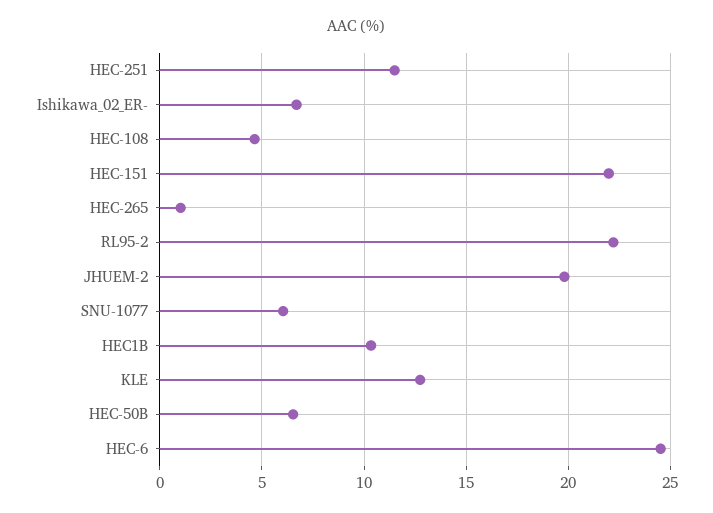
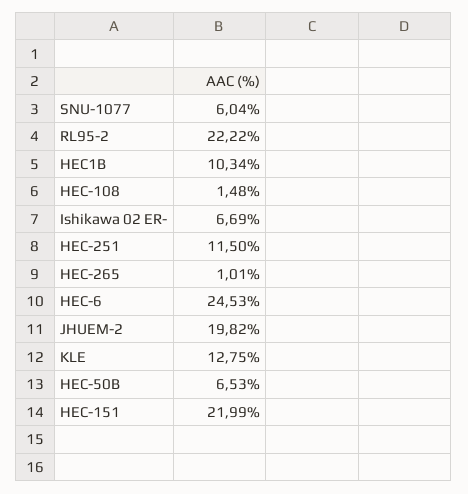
HEC-108: 4.5 -> 1.48

